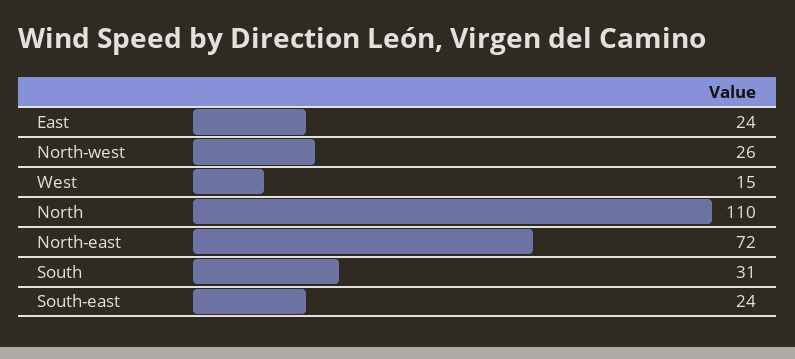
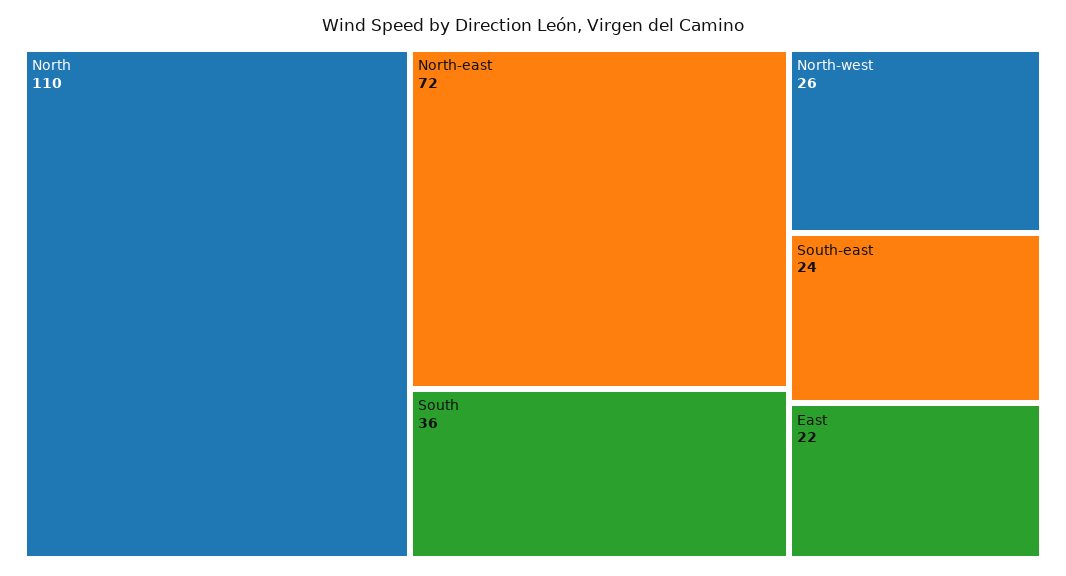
East: 24 -> 22
West: 15 -> none
South: 31 -> 36

